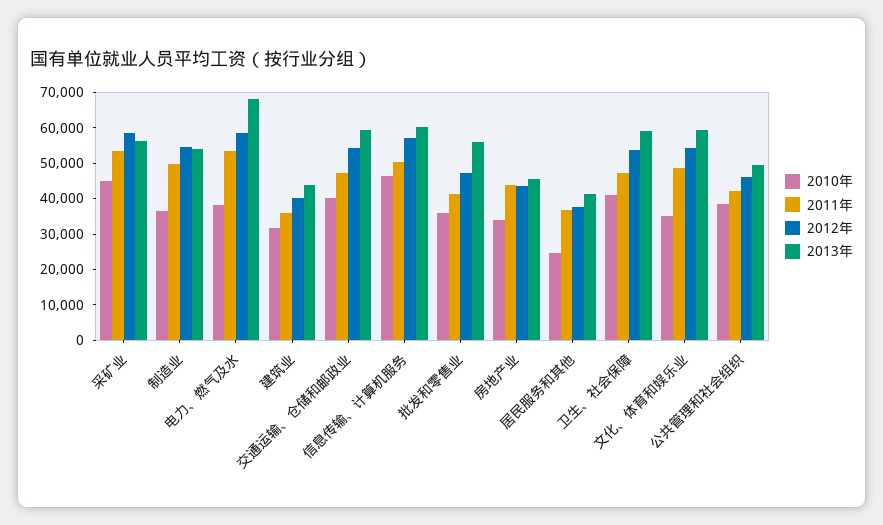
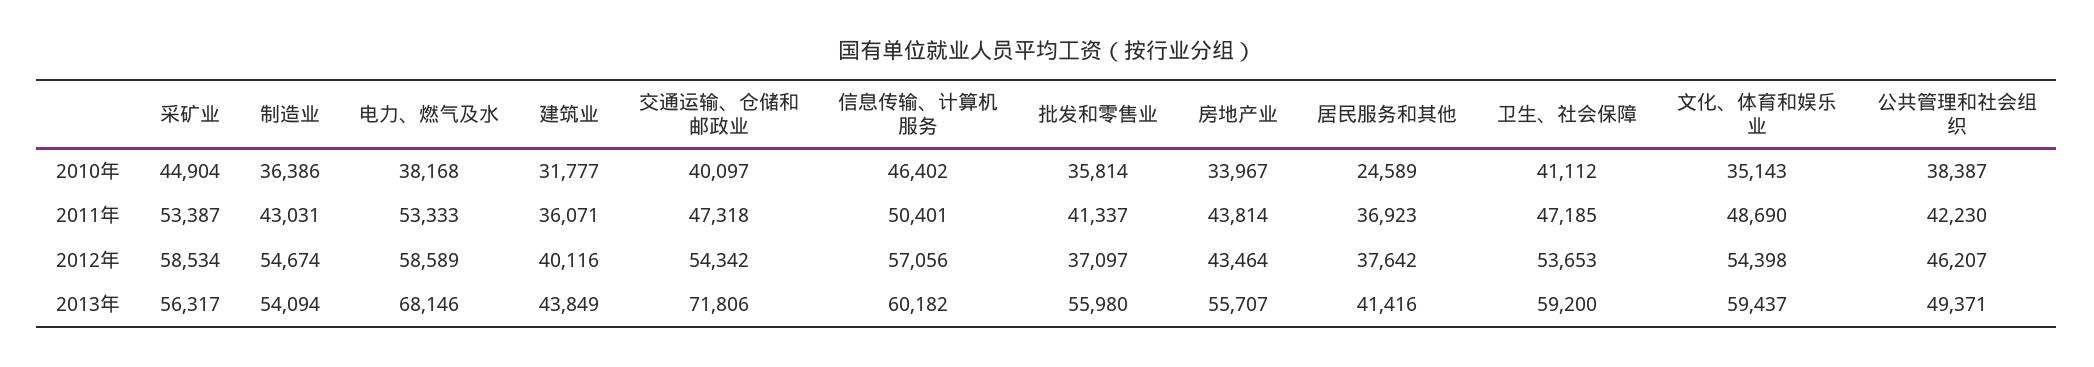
2011年, 制造业: 50000 -> 43031
2013年, 交通运输、仓储和邮政业: 60000 -> 71806
2012年, 批发和零售业: 47500 -> 37097
2013年, 房地产业: 45000 -> 55707

